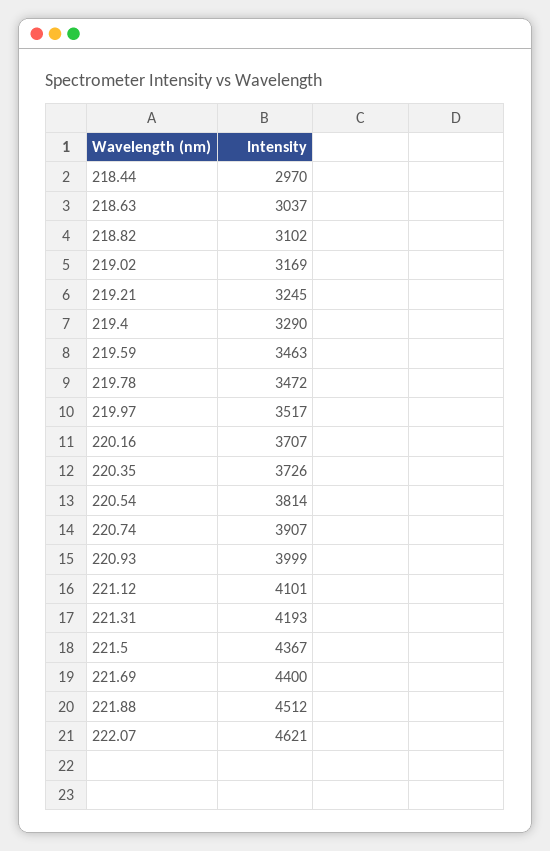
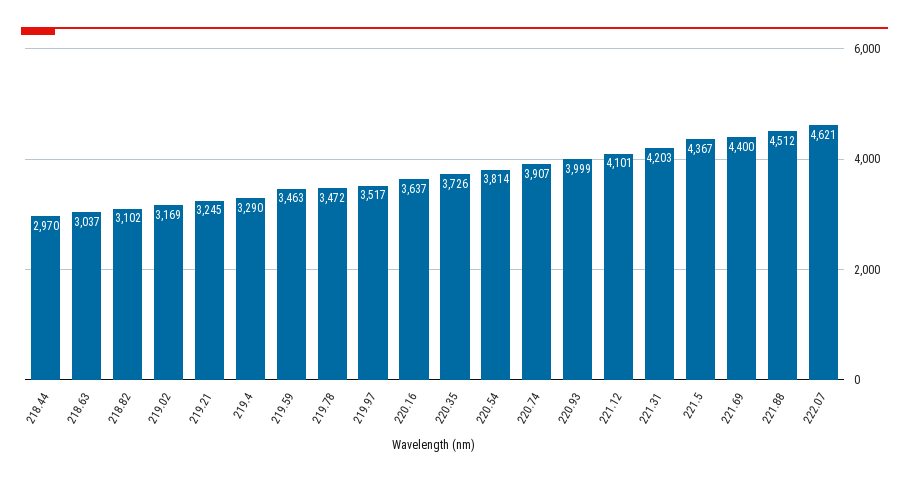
220.16: 3707 -> 3637
221.31: 4193 -> 4203

